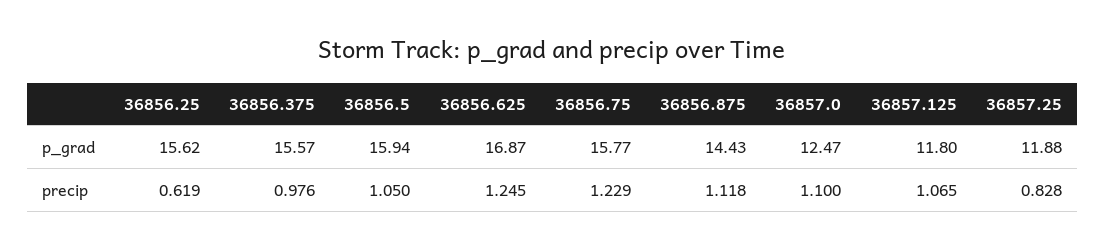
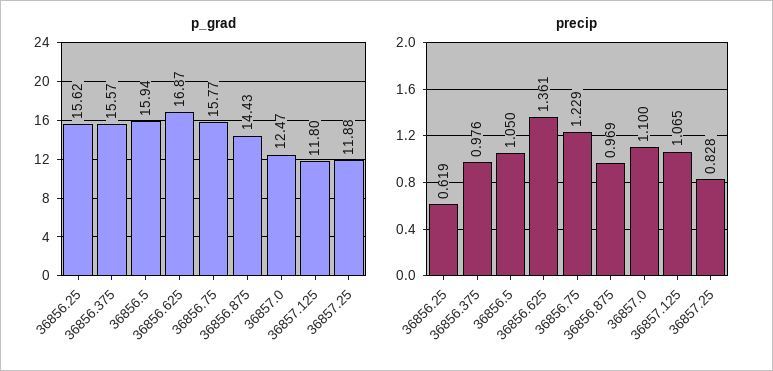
precip, 36856.625: 1.245 -> 1.361
precip, 36856.875: 1.118 -> 0.969

